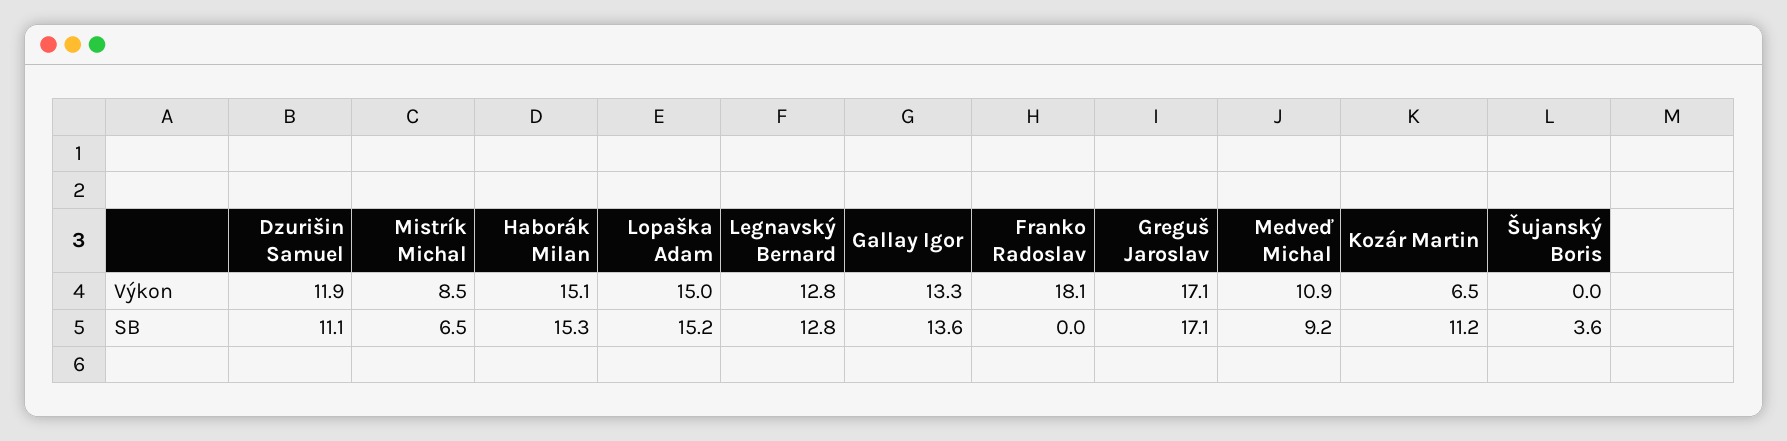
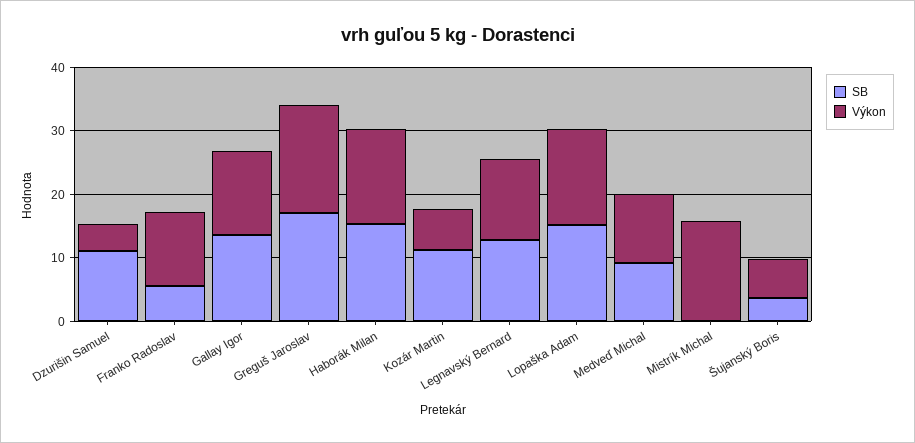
Výkon, Dzurišin Samuel: 11.9 -> 4
Výkon, Mistrík Michal: 8.5 -> 16
Výkon, Franko Radoslav: 18.1 -> 12
Výkon, Šujanský Boris: 0 -> 6
SB, Mistrík Michal: 6.5 -> 0
SB, Franko Radoslav: 0 -> 6

